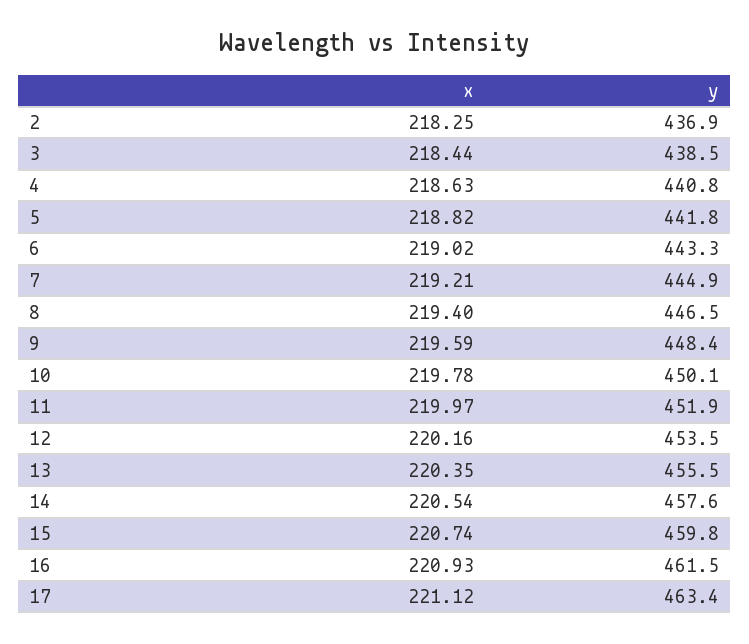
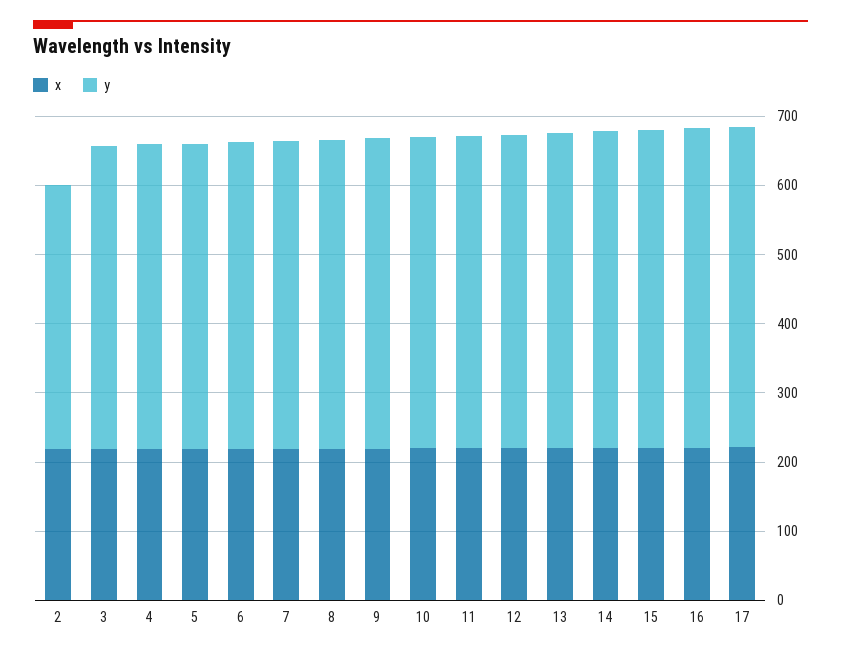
y, 2: 436.9 -> 380

